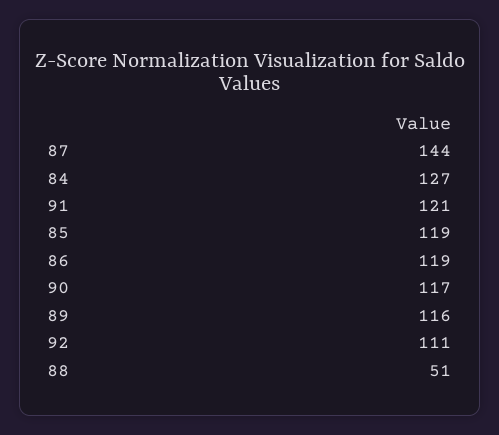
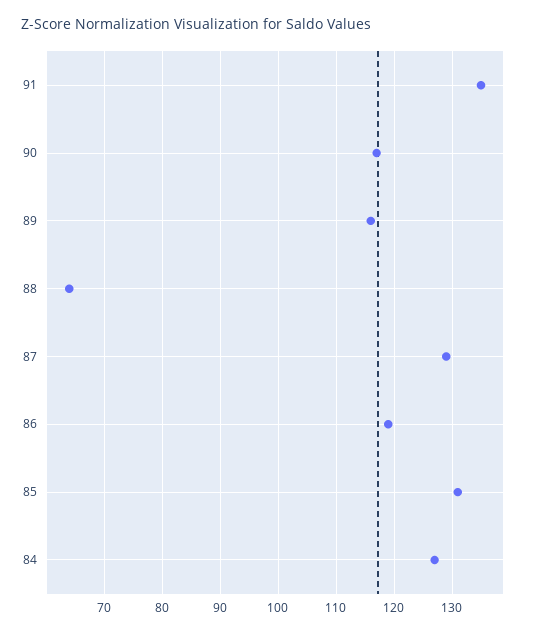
87: 144 -> 130
91: 121 -> 135
85: 119 -> 130
92: 111 -> none
88: 51 -> 65

